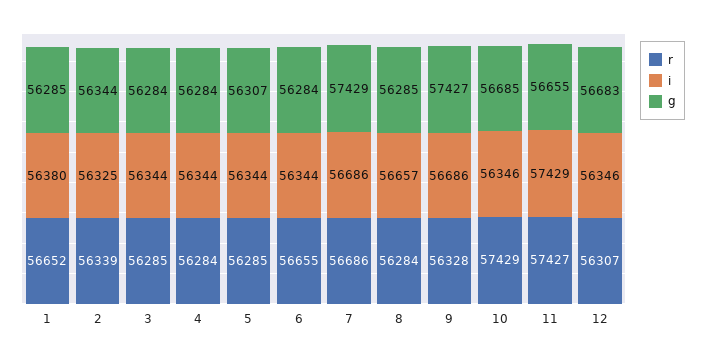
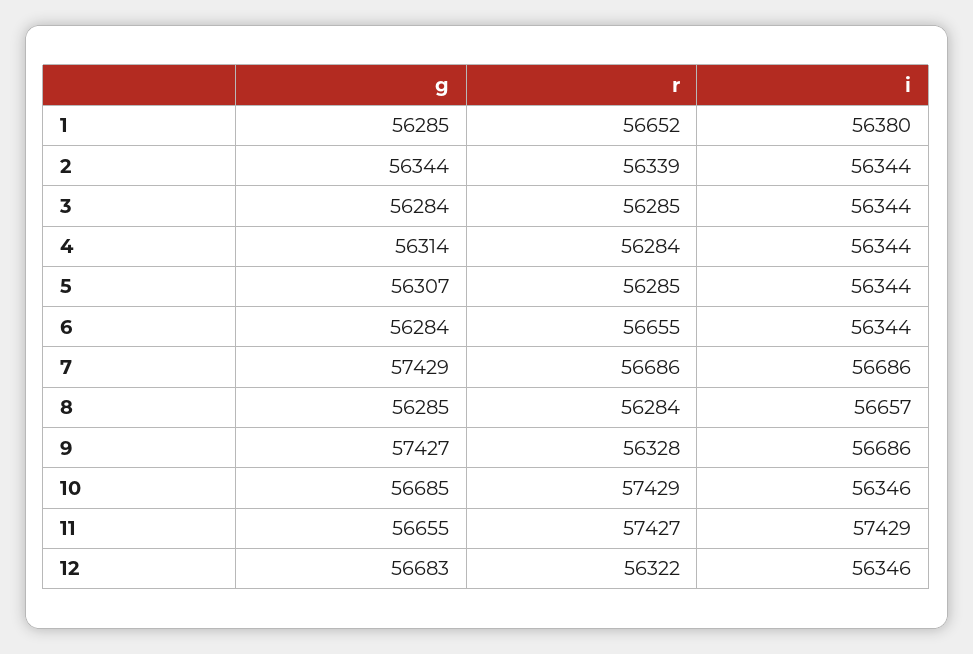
i, 2: 56325 -> 56344
g, 4: 56284 -> 56314
r, 12: 56307 -> 56322

